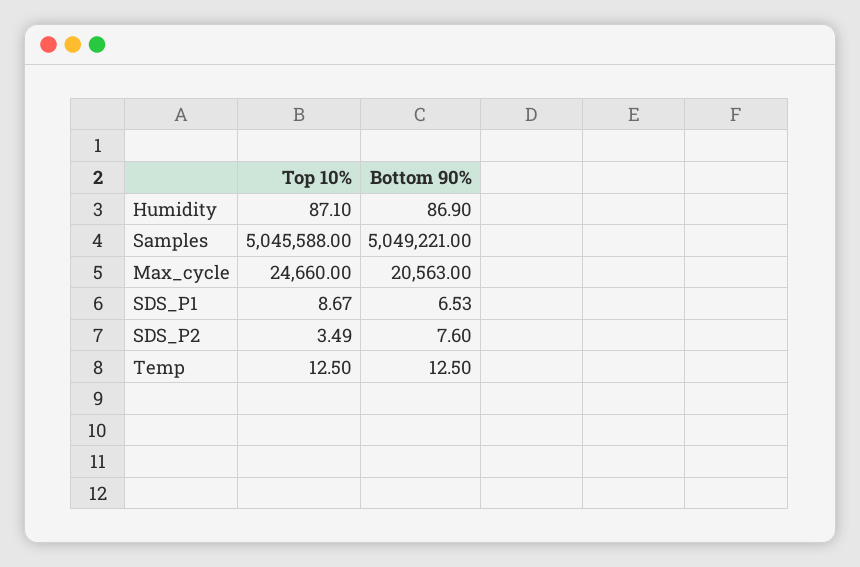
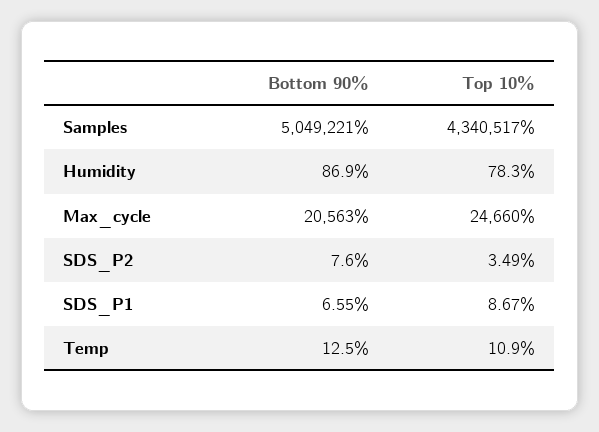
Top 10%, Humidity: 87.1 -> 78.3
Top 10%, Samples: 5045588 -> 4340517
Bottom 90%, SDS_P1: 6.53 -> 6.55
Top 10%, Temp: 12.5 -> 10.9

